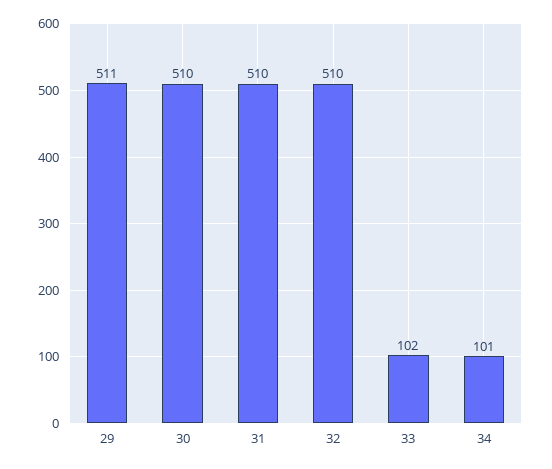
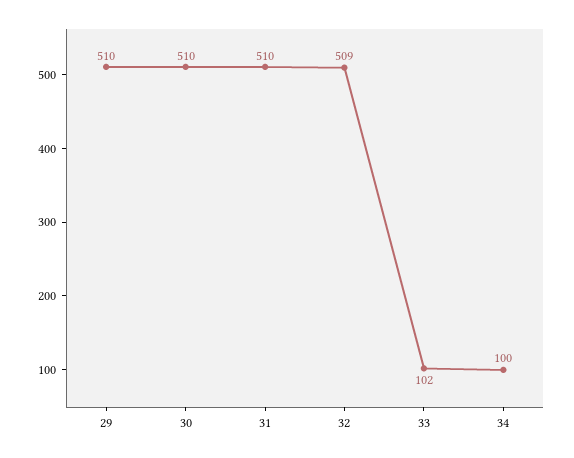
29: 511 -> 510
32: 510 -> 509
34: 101 -> 100

